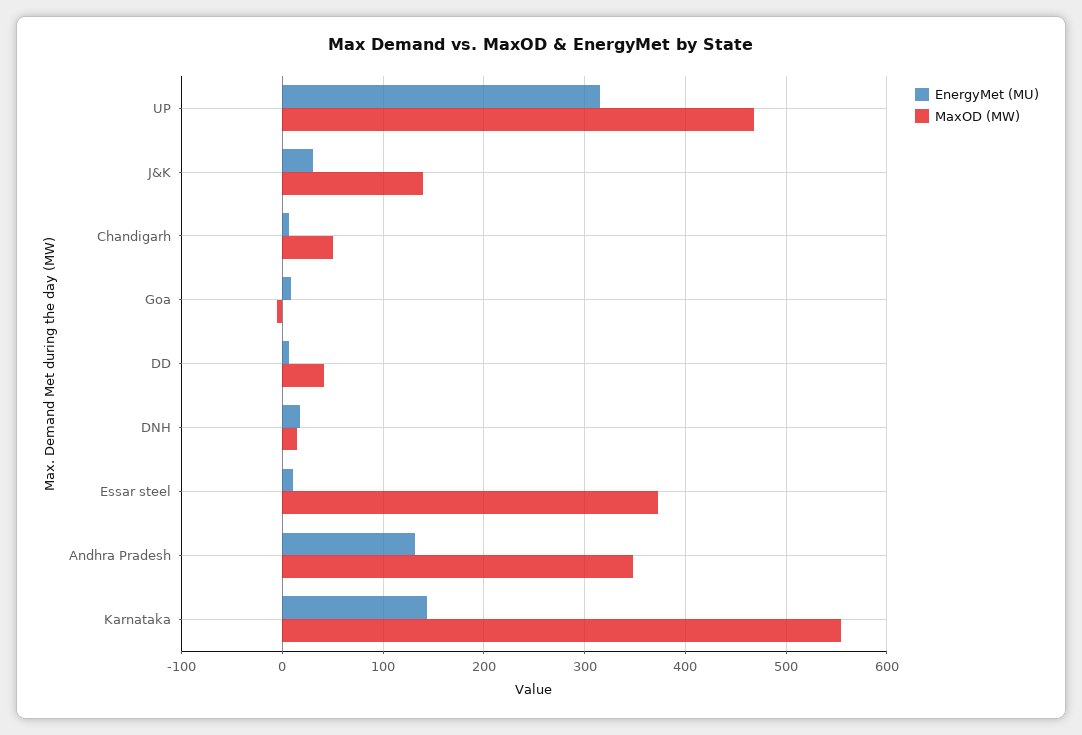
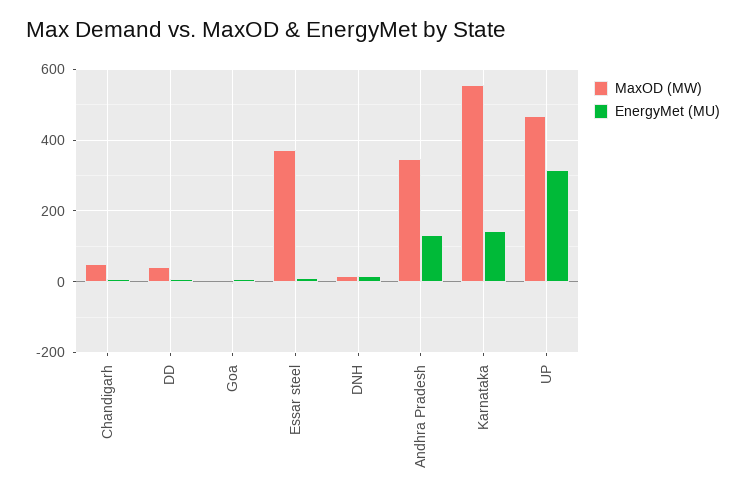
EnergyMet (MU), J&K: 30 -> none
MaxOD (MW), J&K: 140 -> none

